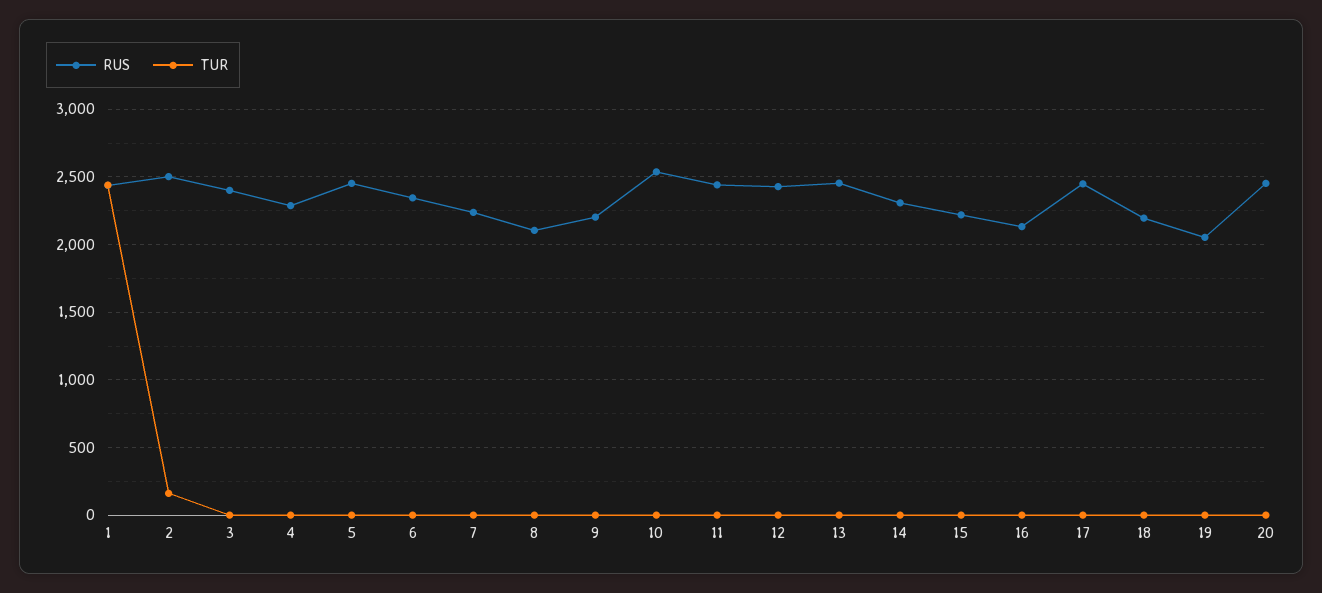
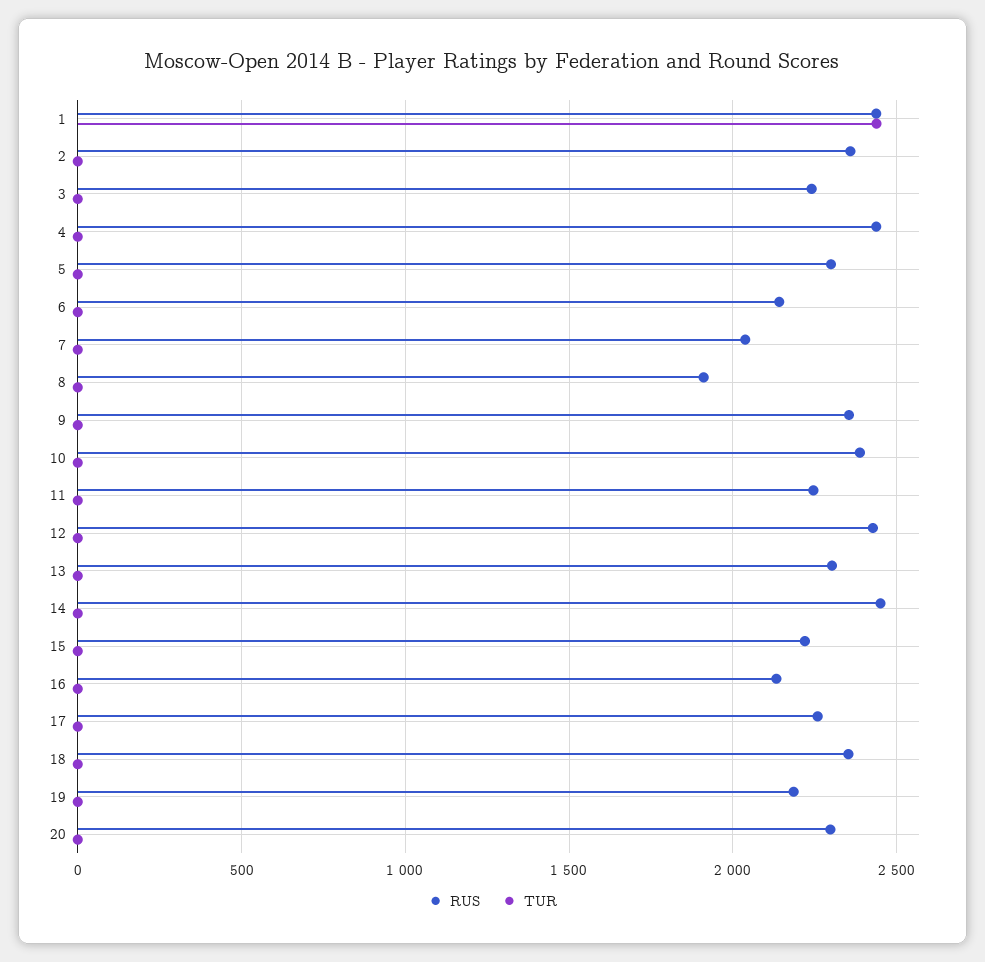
RUS, 2: 2500 -> 2350
TUR, 2: 150 -> 0
RUS, 3: 2400 -> 2250
RUS, 4: 2300 -> 2450
RUS, 5: 2450 -> 2300
RUS, 6: 2350 -> 2150
RUS, 7: 2250 -> 2050
RUS, 8: 2100 -> 1900
RUS, 9: 2200 -> 2350
RUS, 10: 2550 -> 2400
RUS, 11: 2450 -> 2250
RUS, 13: 2450 -> 2300
RUS, 14: 2300 -> 2450
RUS, 17: 2450 -> 2250
RUS, 18: 2200 -> 2350
RUS, 19: 2050 -> 2200
RUS, 20: 2450 -> 2300

